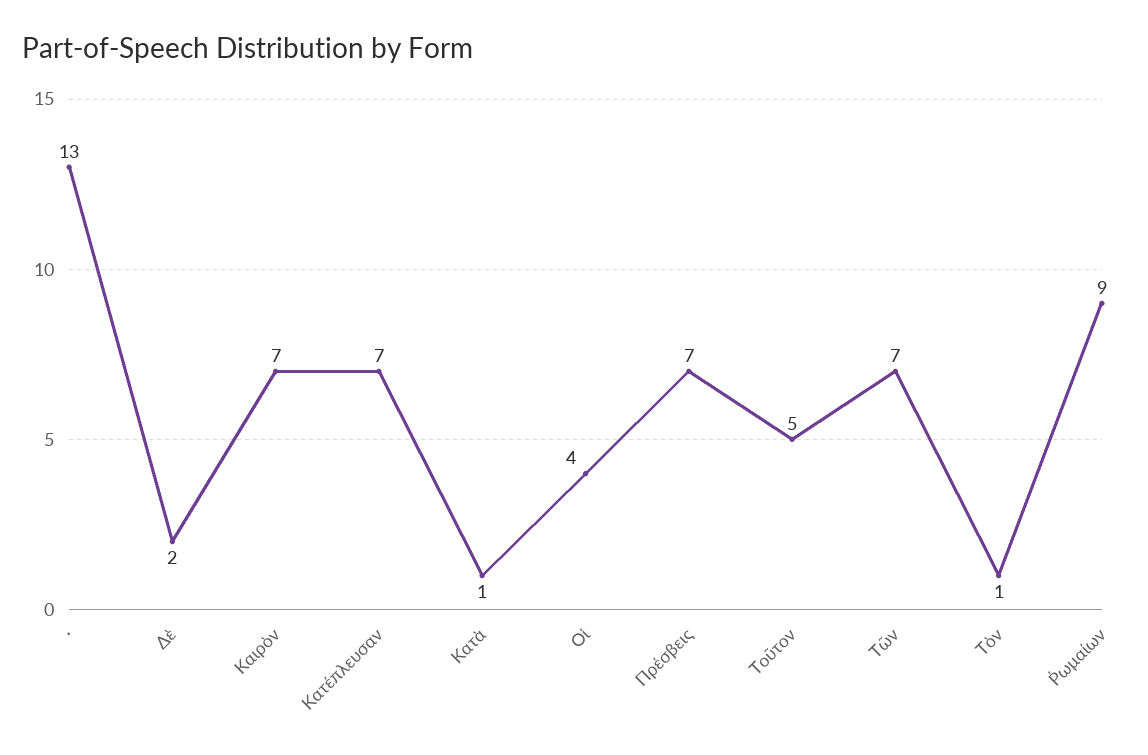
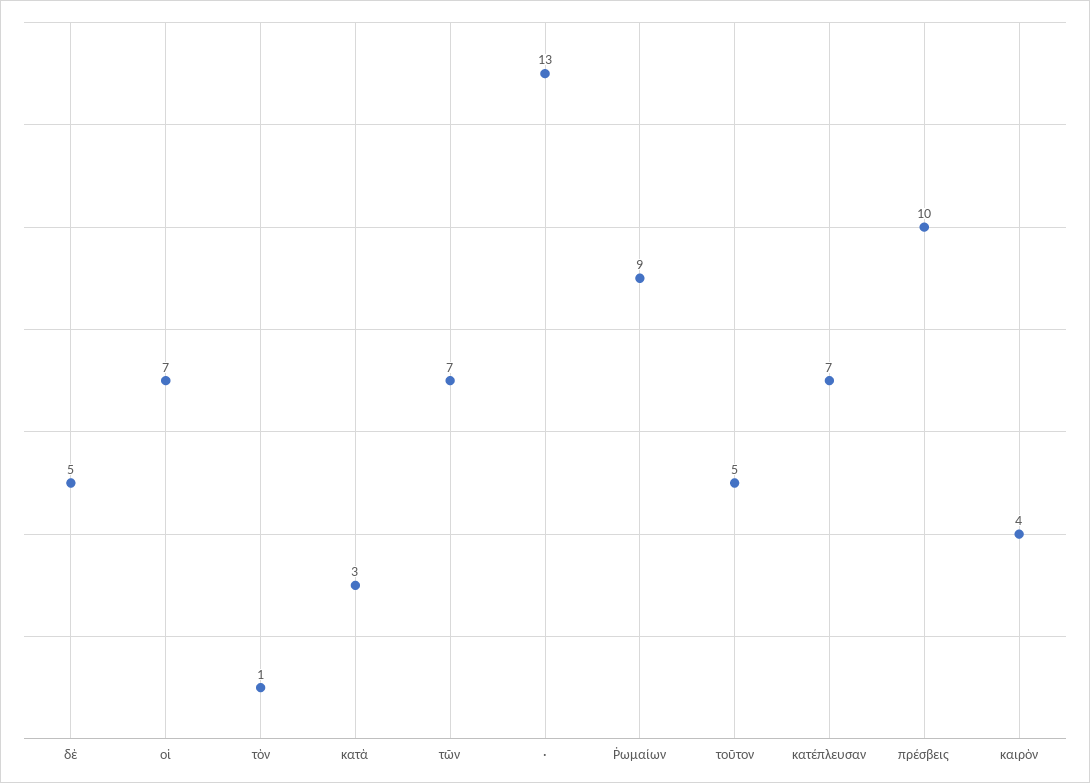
Δὲ: 2 -> 5
Καιρὸν: 7 -> 4
Κατὰ: 1 -> 3
Οἱ: 4 -> 7
Πρέσβεις: 7 -> 10

